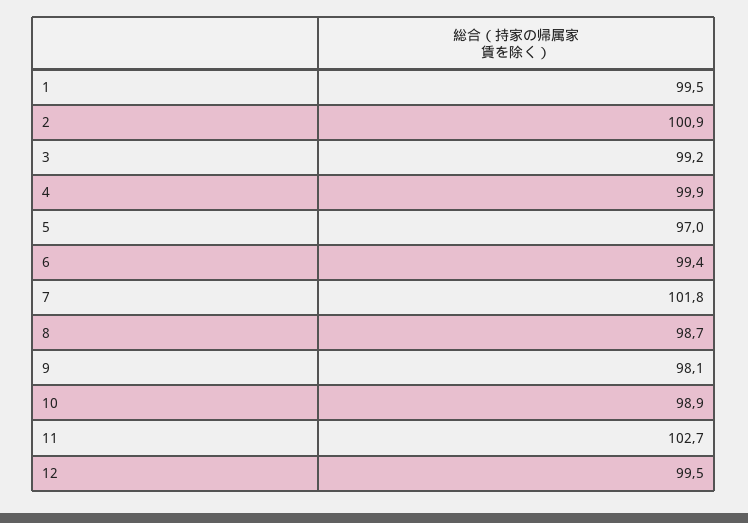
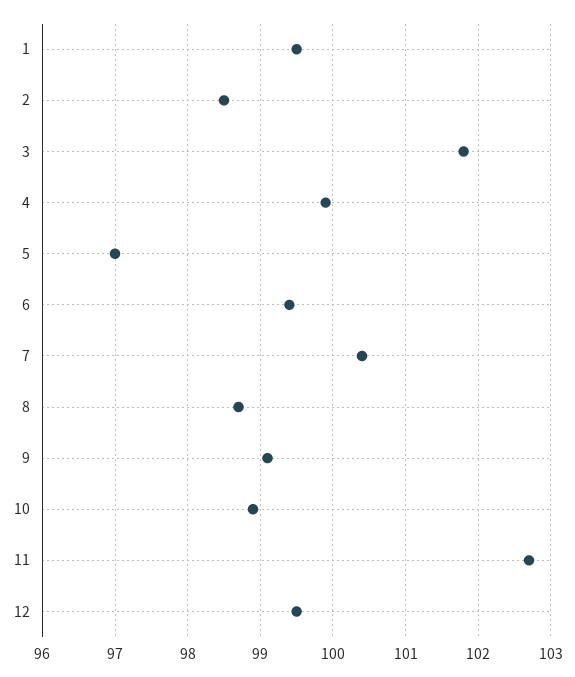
2: 100.9 -> 98.5
3: 99.2 -> 101.8
7: 101.8 -> 100.4
9: 98.1 -> 99.1

